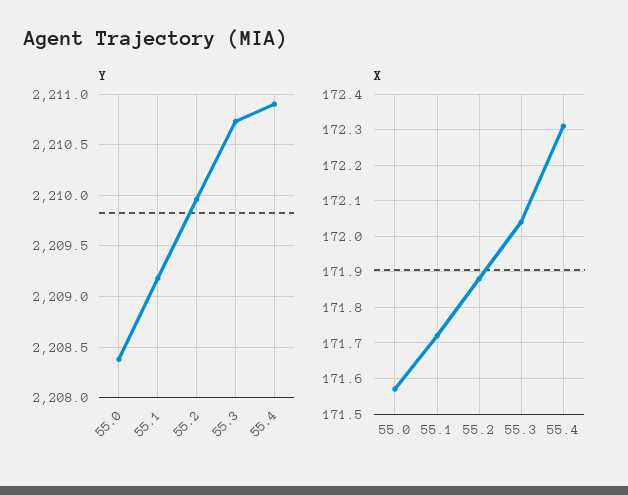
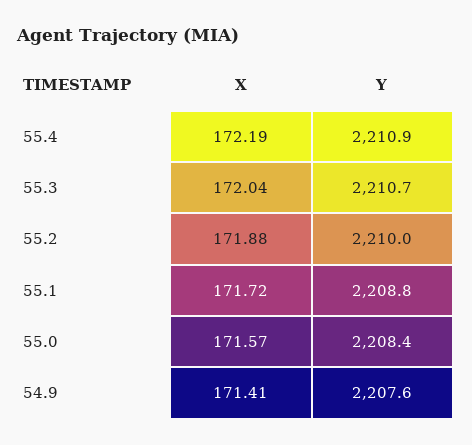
Y, 55.1: 2209.2 -> 2208.8
X, 55.4: 172.3 -> 172.19
X, 54.9: none -> 171.41
Y, 54.9: none -> 2207.6

